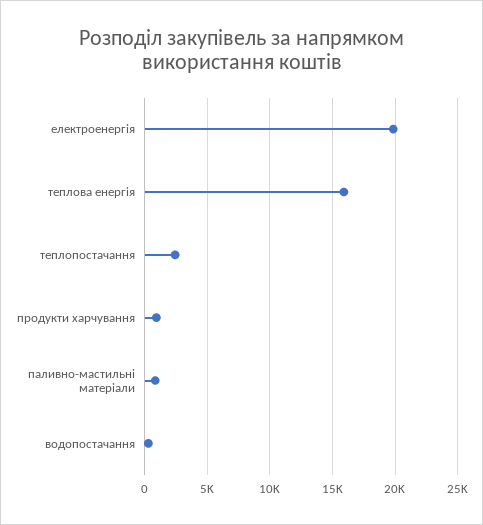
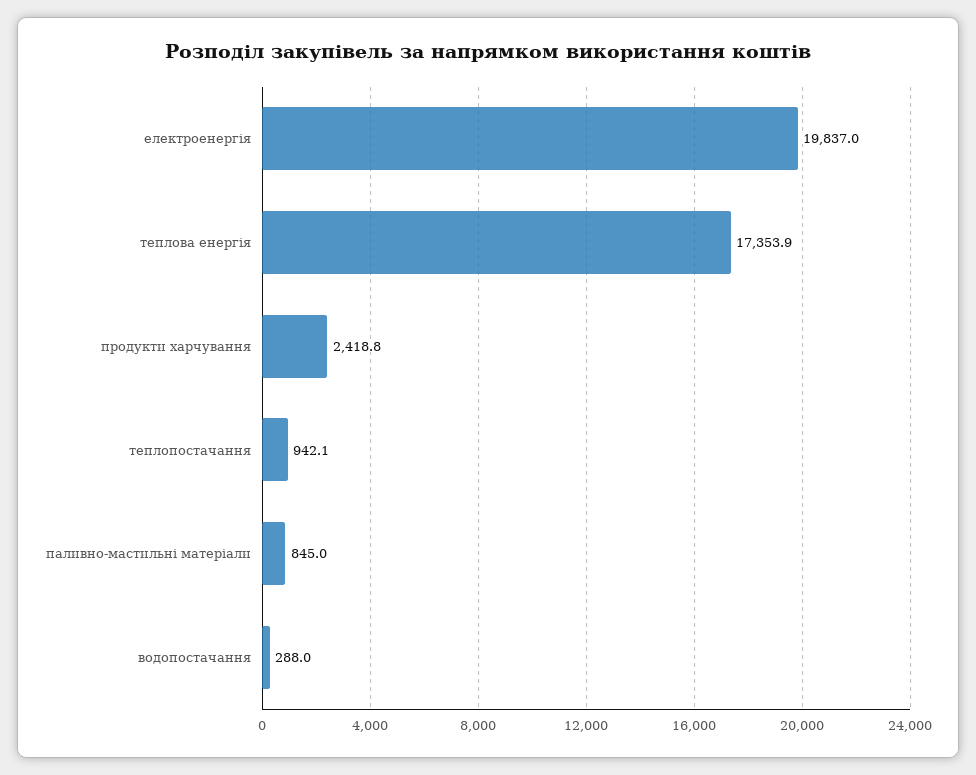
теплова енергія: 16000 -> 17353.9
теплопостачання: 2500 -> 942.1
продукти харчування: 1000 -> 2418.8

